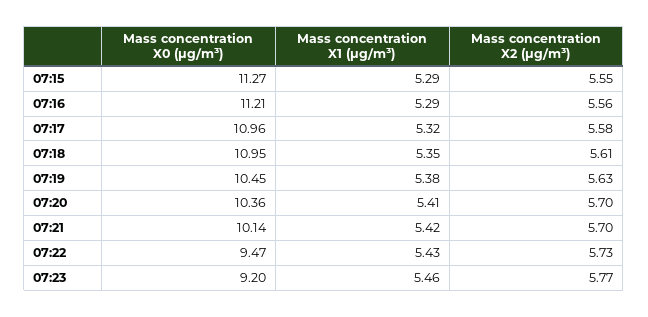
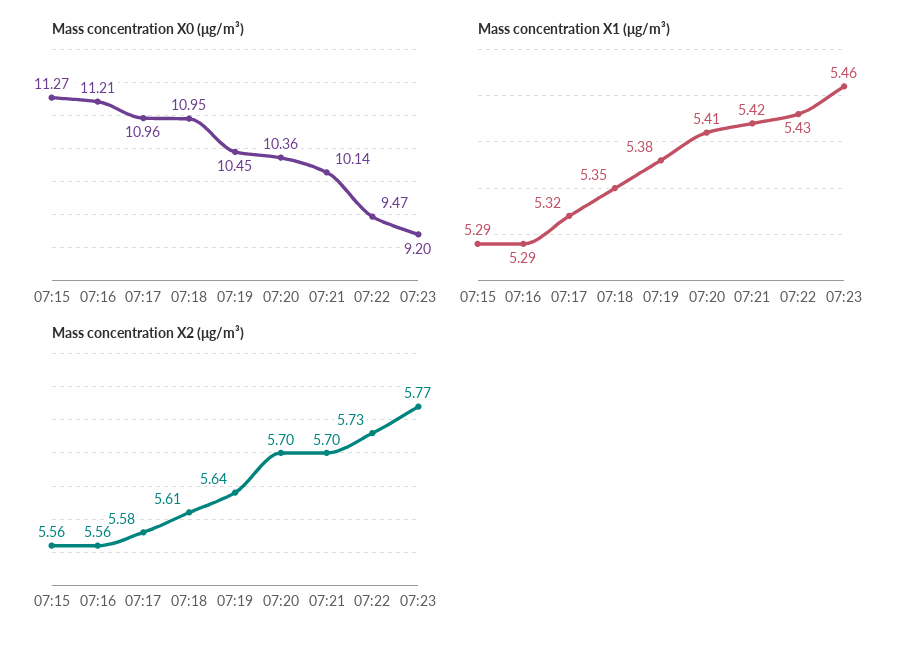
Mass concentration X2 (μg/m³), 07:15: 5.55 -> 5.56
Mass concentration X2 (μg/m³), 07:19: 5.63 -> 5.64

